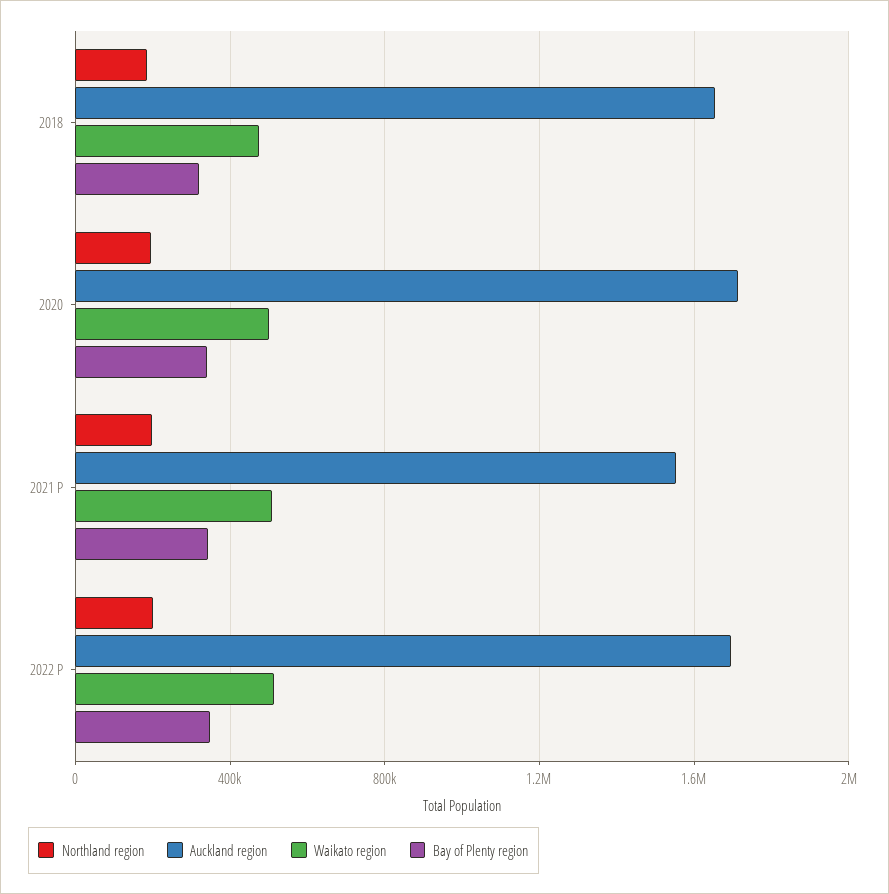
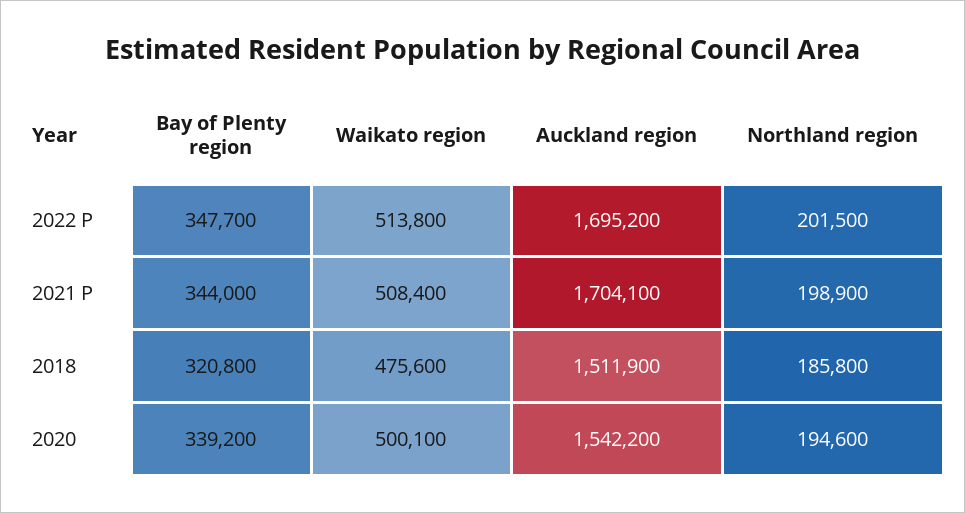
Auckland region, 2018: 1650000 -> 1511900
Auckland region, 2020: 1700000 -> 1542200
Auckland region, 2021 P: 1550000 -> 1704100

